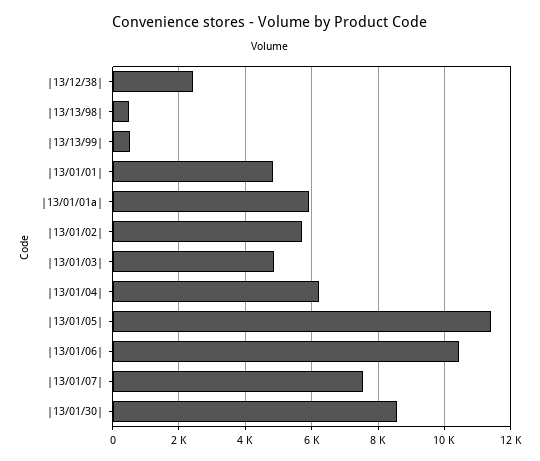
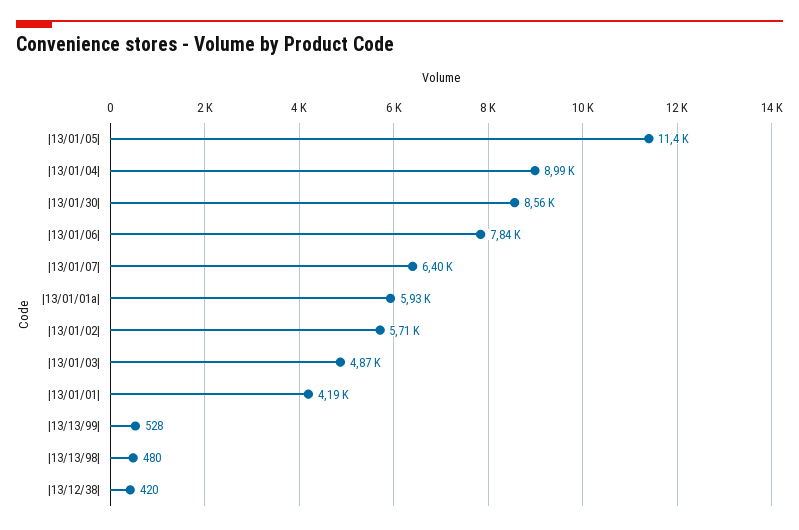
|13/12/38|: 2400 -> 420
|13/01/01|: 4800 -> 4190
|13/01/04|: 6200 -> 8990
|13/01/06|: 10400 -> 7840
|13/01/07|: 7600 -> 6400

